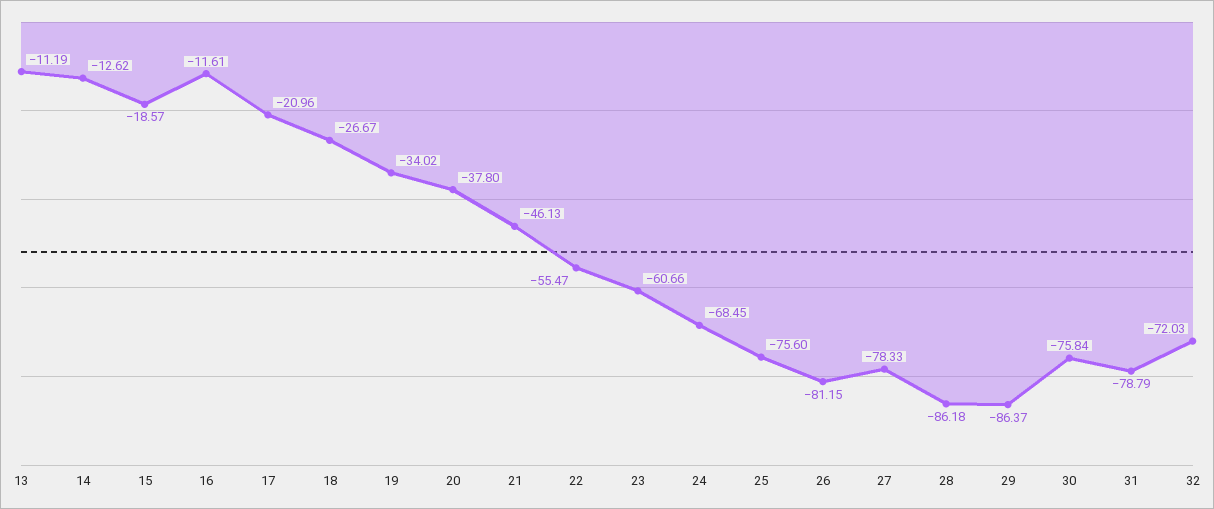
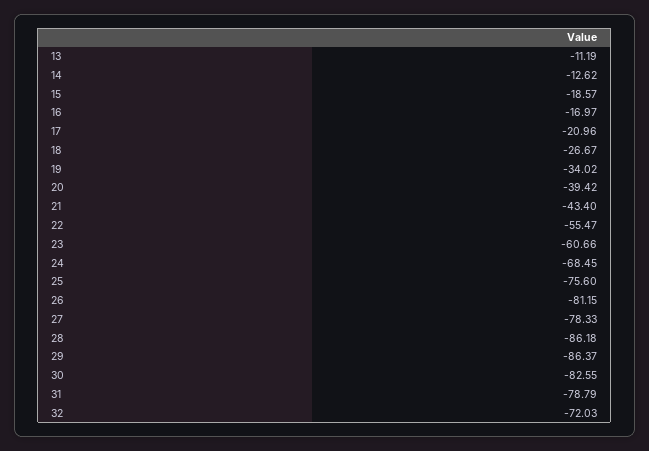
16: -11.61 -> -16.97
20: -37.8 -> -39.42
21: -46.13 -> -43.4
30: -75.84 -> -82.55

